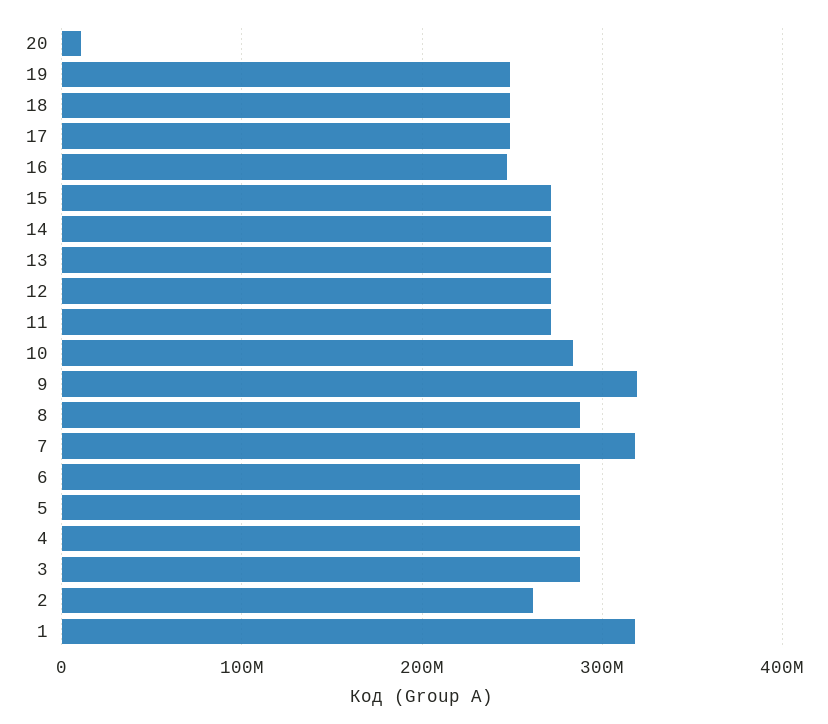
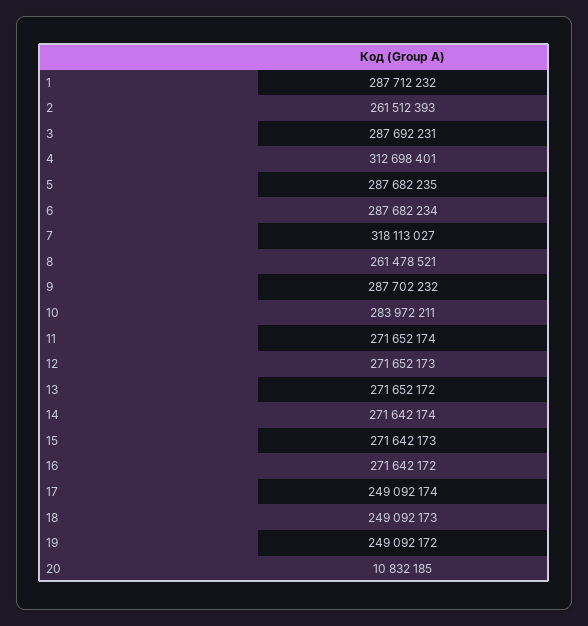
16: 250000000 -> 271642172
9: 320000000 -> 287702232
8: 290000000 -> 261478521
4: 290000000 -> 312698401
1: 320000000 -> 287712232

